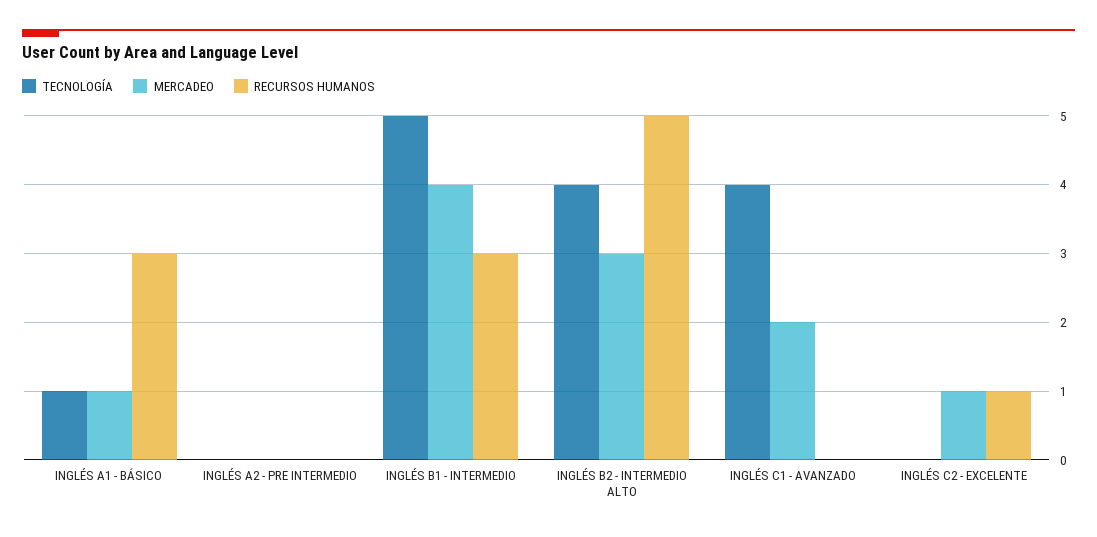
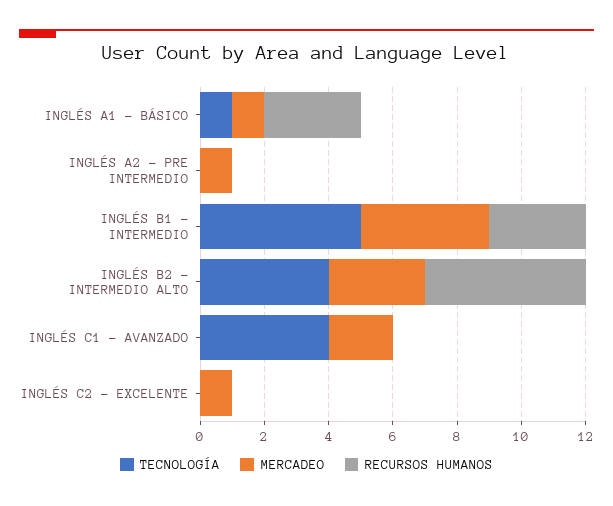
MERCADEO, INGLÉS A2 - PRE INTERMEDIO: 0 -> 1
RECURSOS HUMANOS, INGLÉS C2 - EXCELENTE: 1 -> 0

